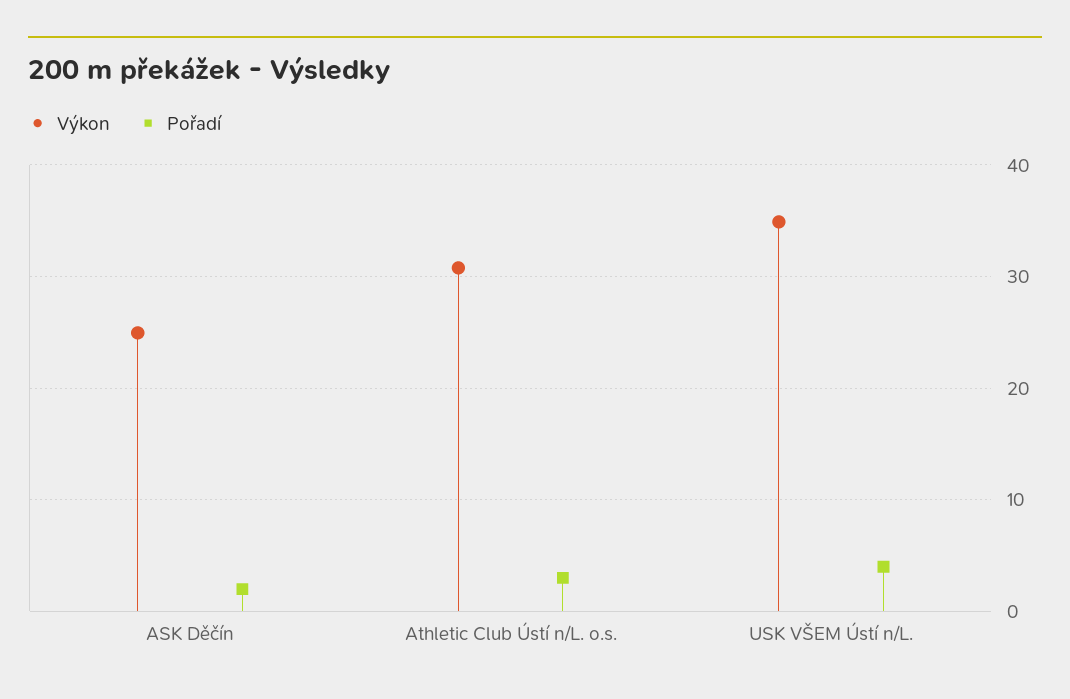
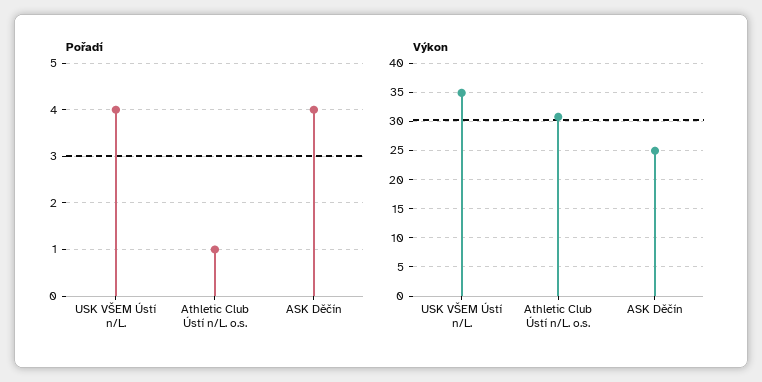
Pořadí, ASK Děčín: 2 -> 4
Pořadí, Athletic Club Ústí n/L. o.s.: 3 -> 1

